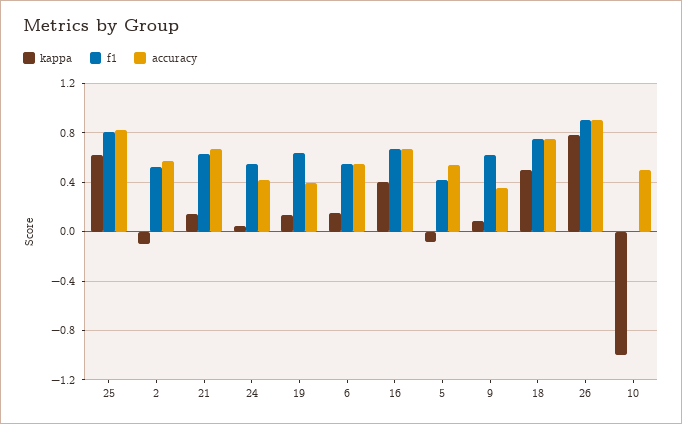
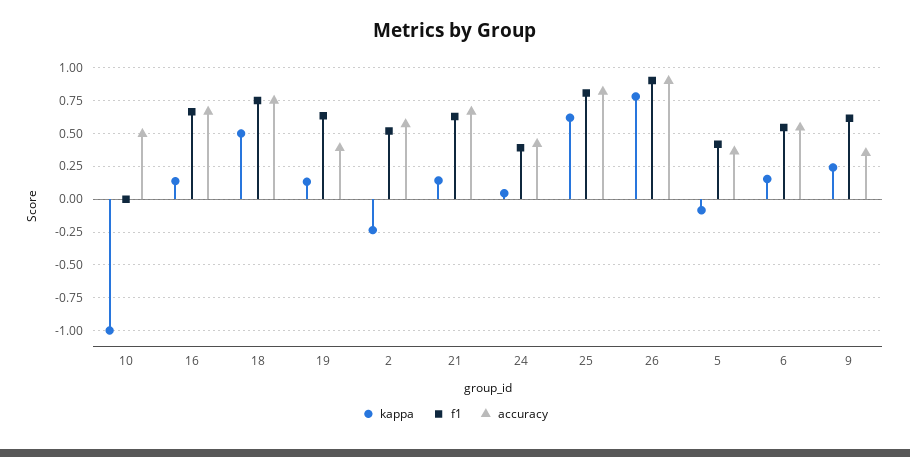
kappa, 2: -0.1 -> -0.25
f1, 24: 0.55 -> 0.4
kappa, 16: 0.4 -> 0.15
accuracy, 5: 0.55 -> 0.35
kappa, 9: 0.1 -> 0.25

